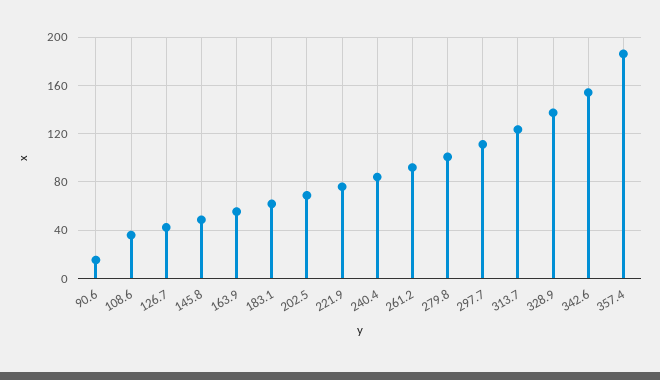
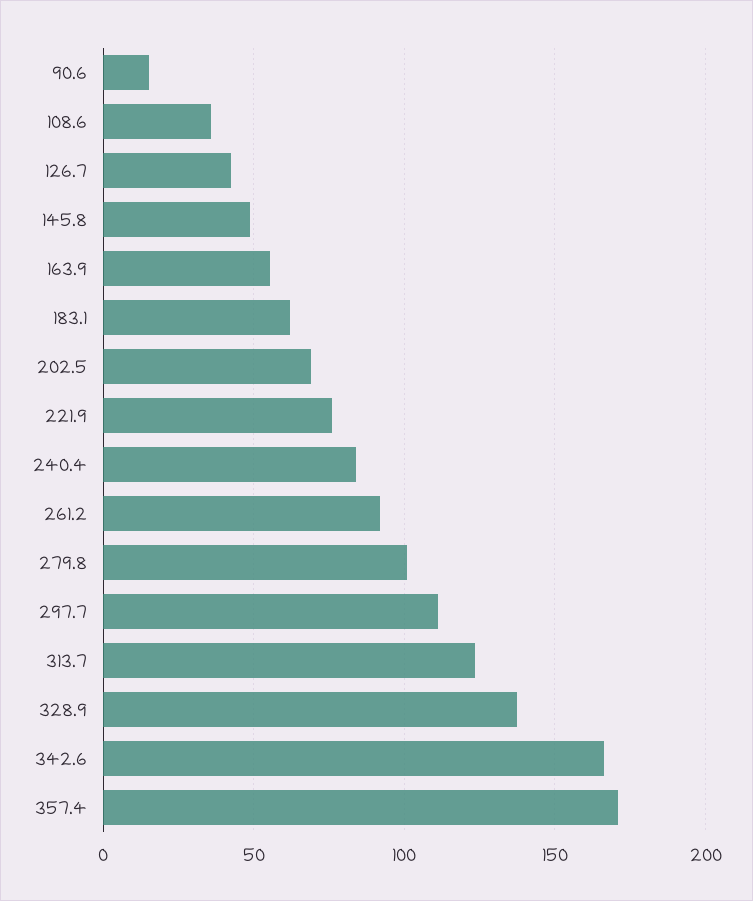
342.6: 155 -> 165
357.4: 185 -> 170

